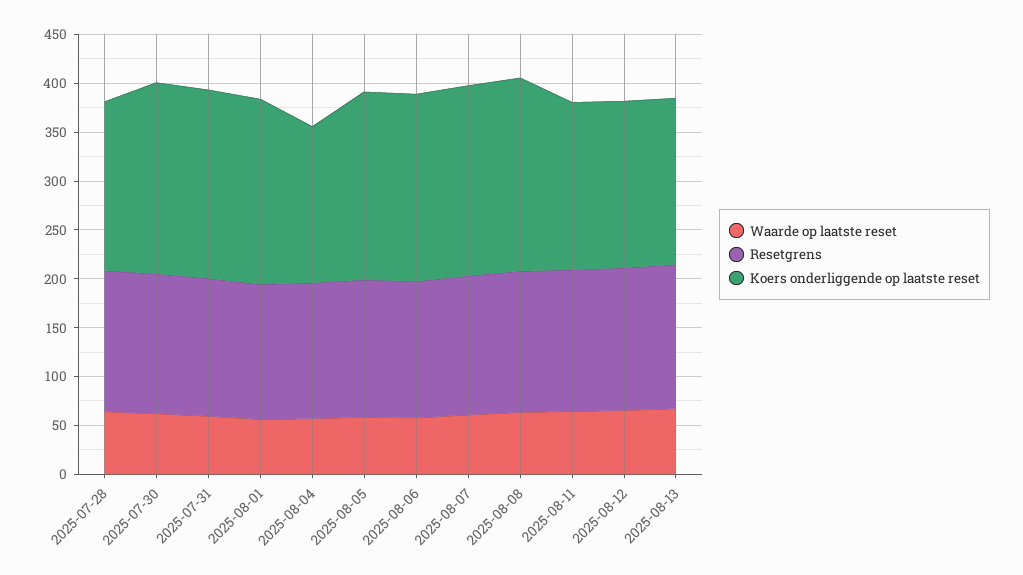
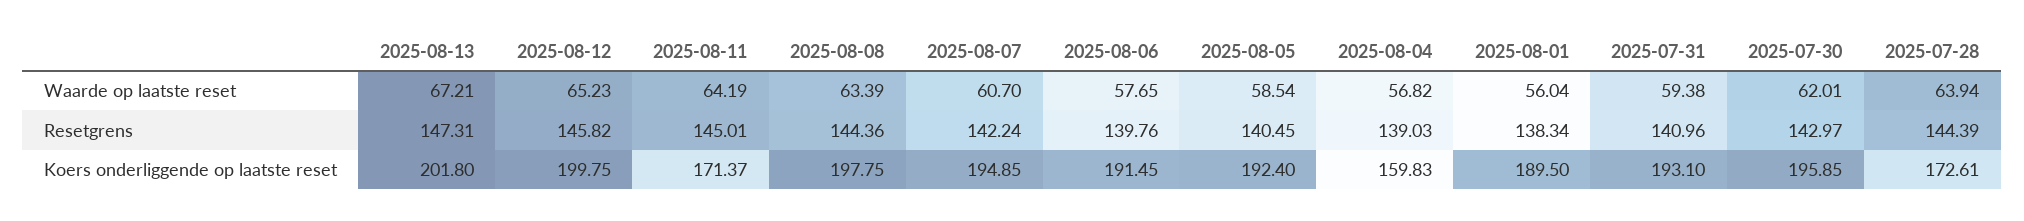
Koers onderliggende op laatste reset, 2025-08-12: 170 -> 199.75
Koers onderliggende op laatste reset, 2025-08-13: 170 -> 201.8

